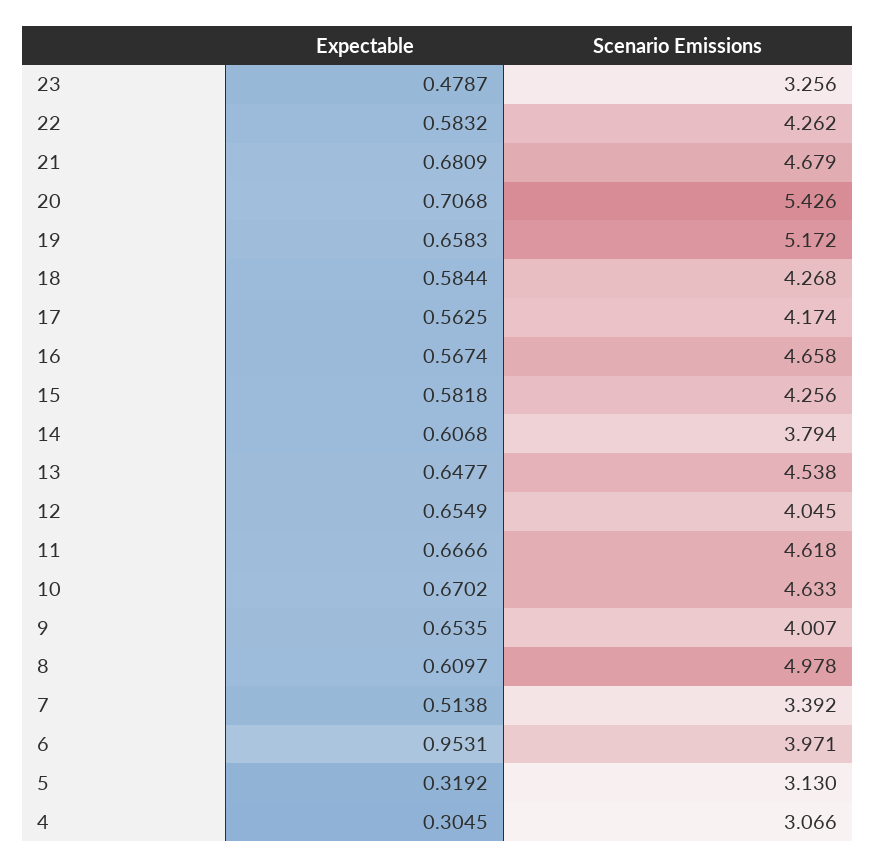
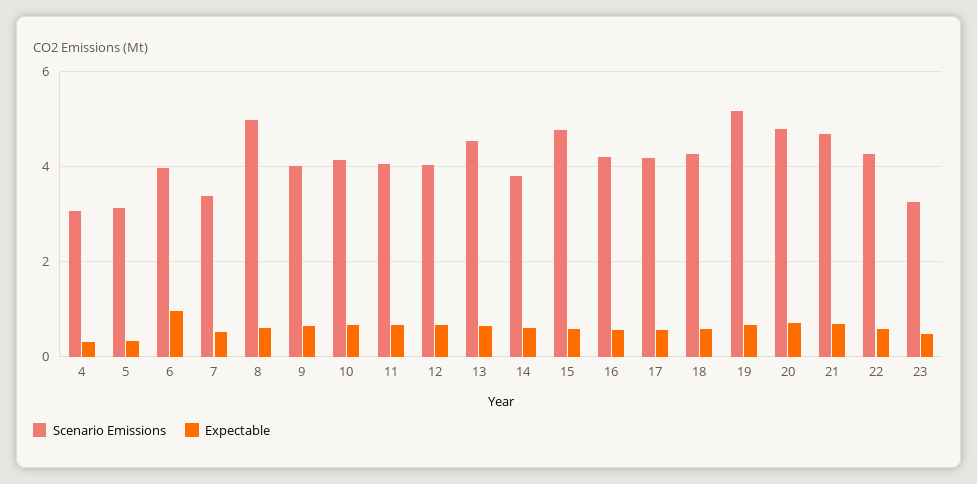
Scenario Emissions, 20: 5.426 -> 4.8
Scenario Emissions, 16: 4.658 -> 4.2
Scenario Emissions, 15: 4.256 -> 4.8
Scenario Emissions, 11: 4.618 -> 4
Scenario Emissions, 10: 4.633 -> 4.2

